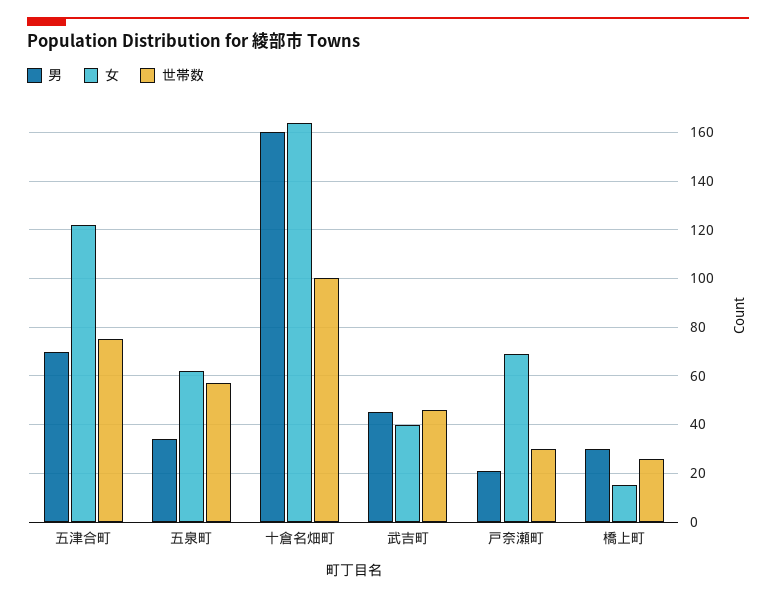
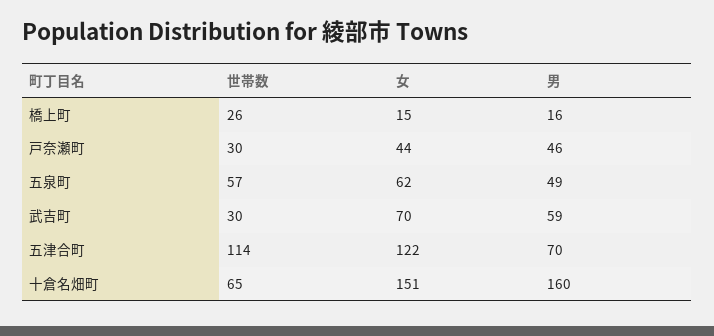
世帯数, 五津合町: 75 -> 114
男, 五泉町: 35 -> 49
女, 十倉名畑町: 165 -> 151
世帯数, 十倉名畑町: 100 -> 65
男, 武吉町: 45 -> 59
女, 武吉町: 40 -> 70
世帯数, 武吉町: 45 -> 30
男, 戸奈瀬町: 20 -> 46
女, 戸奈瀬町: 70 -> 44
男, 橋上町: 30 -> 16

